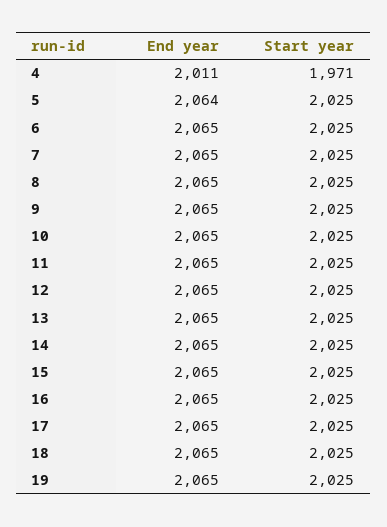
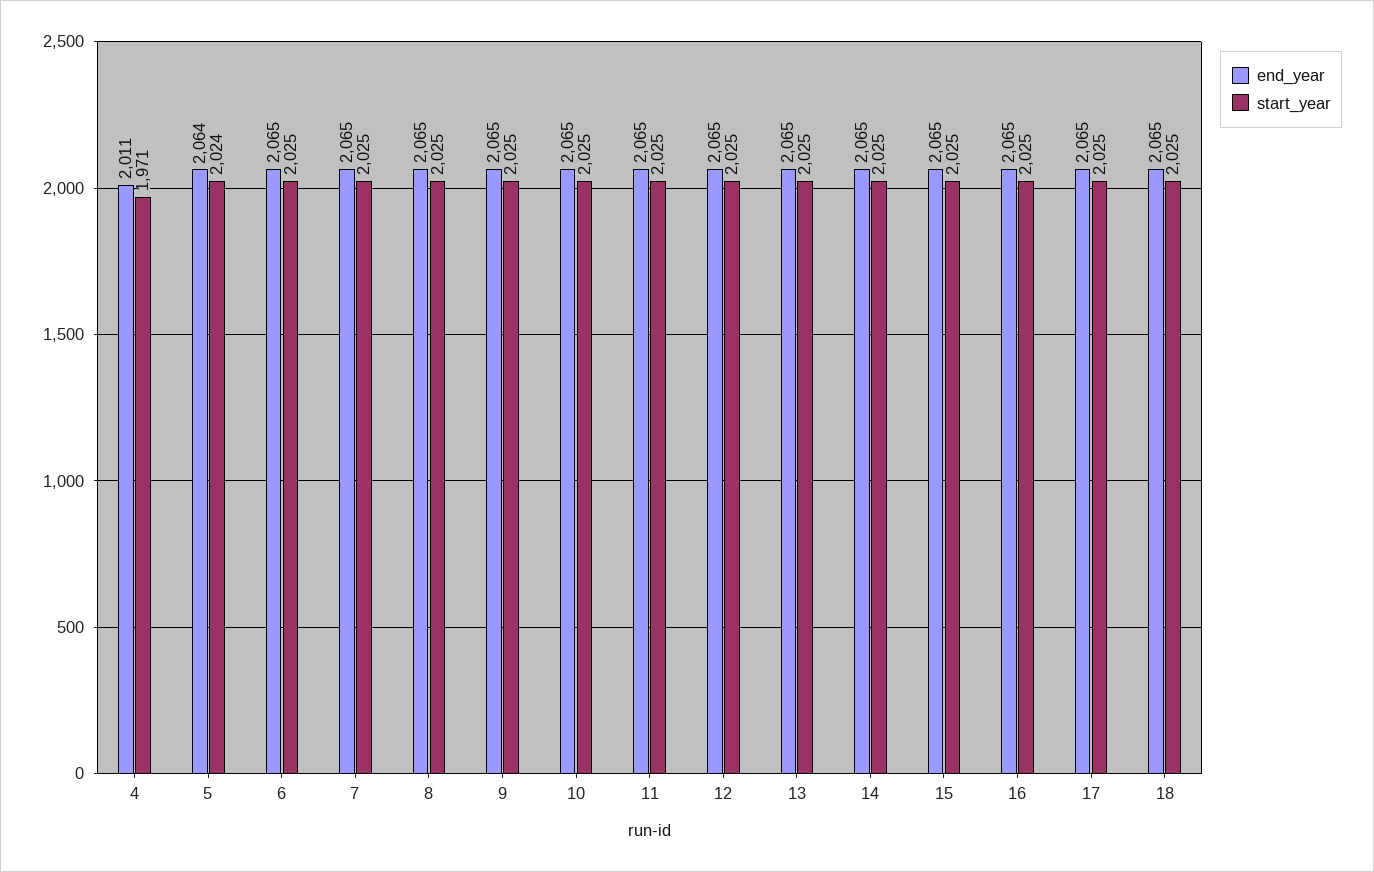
Start year, 5: 2025 -> 2024
End year, 19: 2065 -> none
Start year, 19: 2025 -> none

